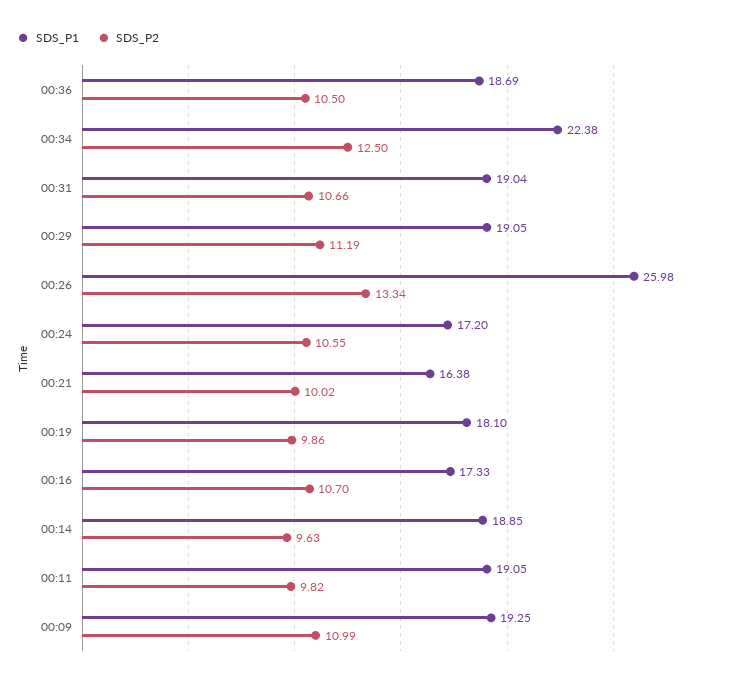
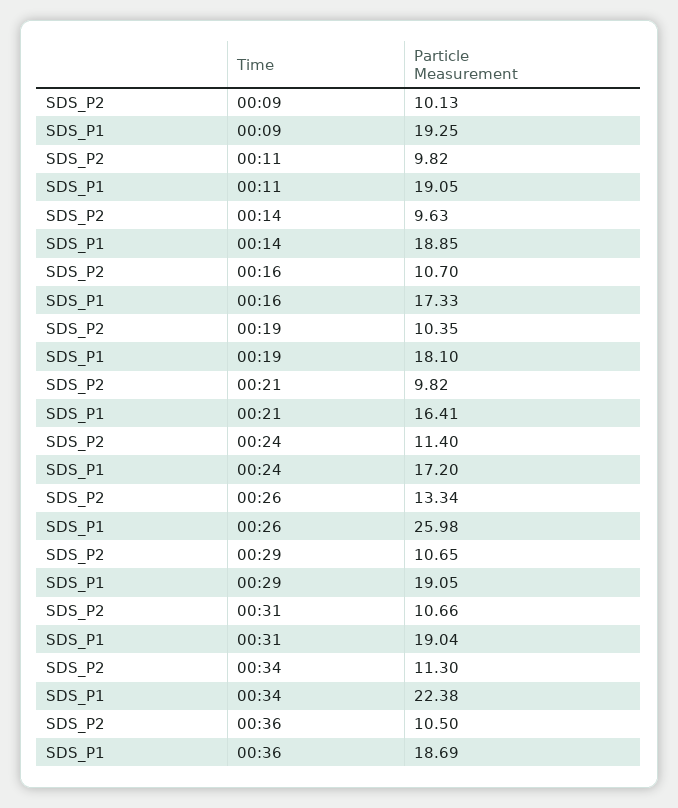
SDS_P2, 00:34: 12.5 -> 11.3
SDS_P2, 00:29: 11.19 -> 10.65
SDS_P2, 00:24: 10.55 -> 11.4
SDS_P1, 00:21: 16.38 -> 16.41
SDS_P2, 00:21: 10.02 -> 9.82
SDS_P2, 00:19: 9.86 -> 10.35
SDS_P2, 00:09: 10.99 -> 10.13

